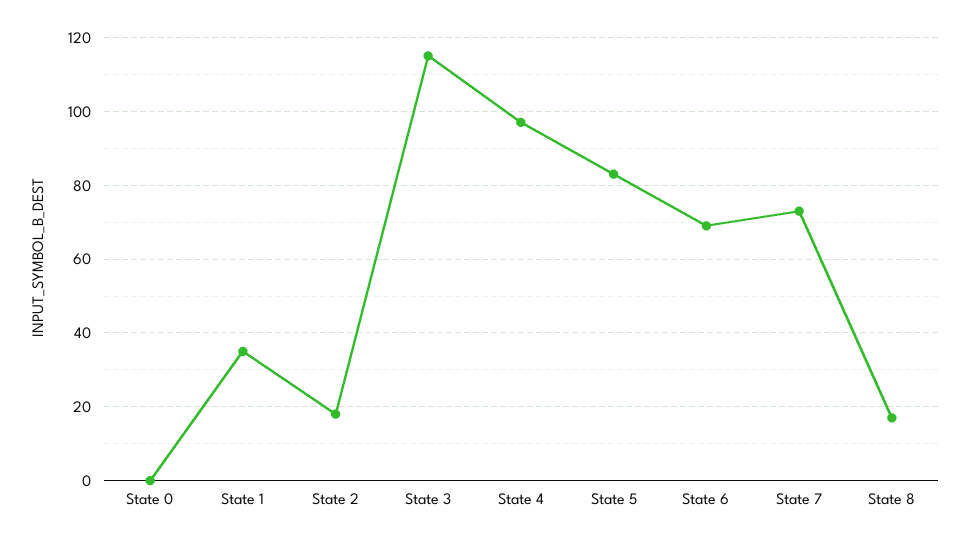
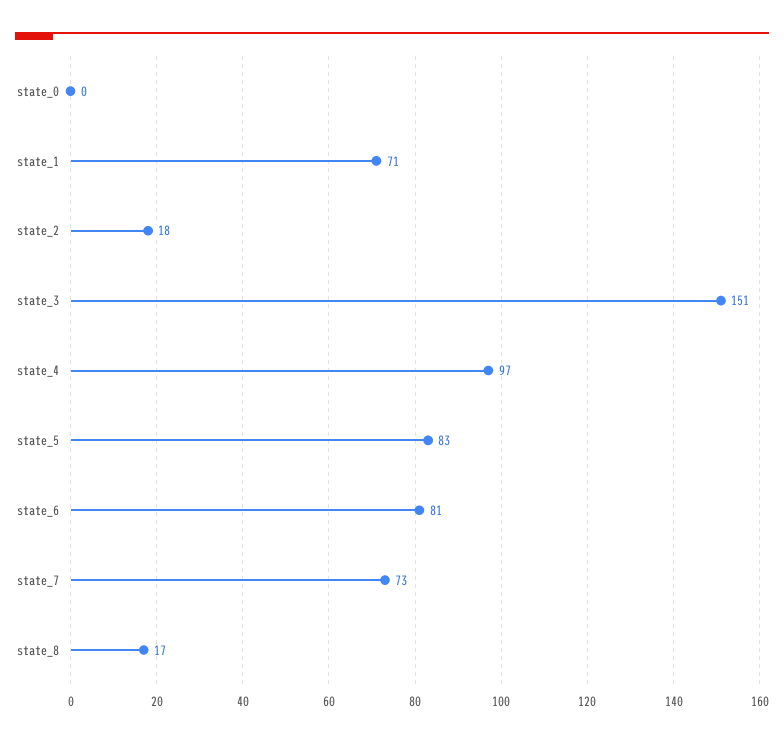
State 1: 35 -> 71
State 3: 115 -> 151
State 6: 70 -> 81

